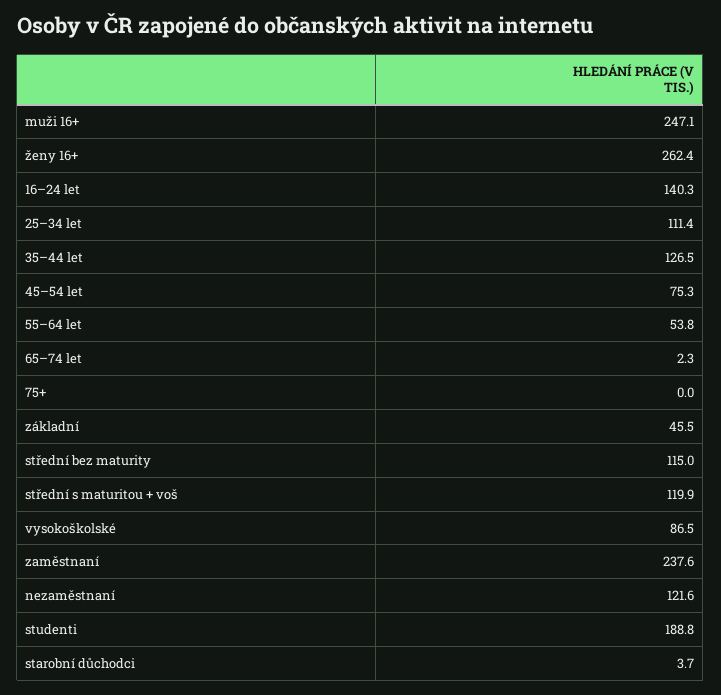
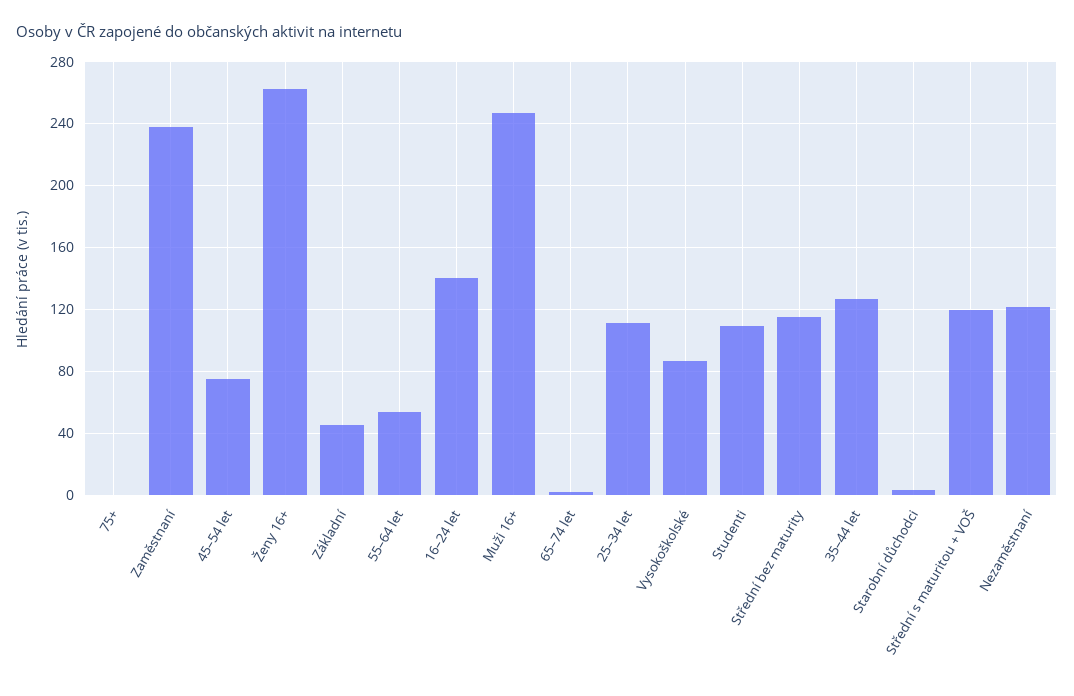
studenti: 188.8 -> 110

